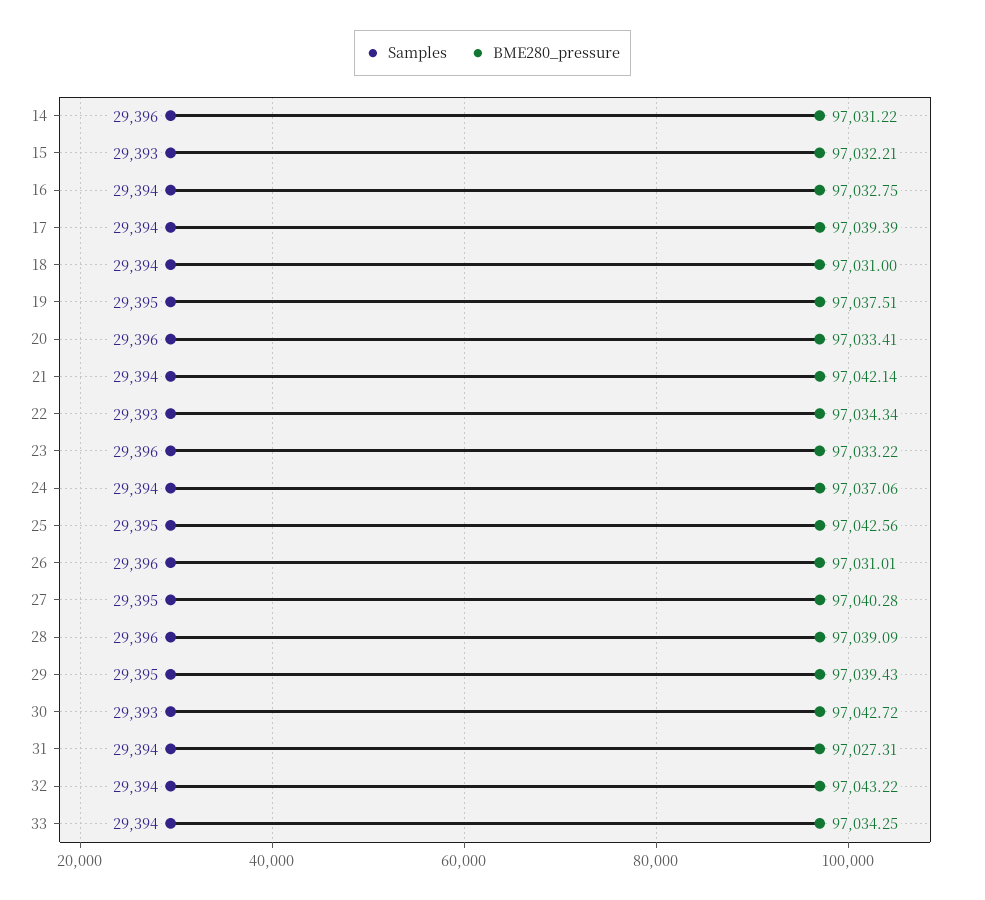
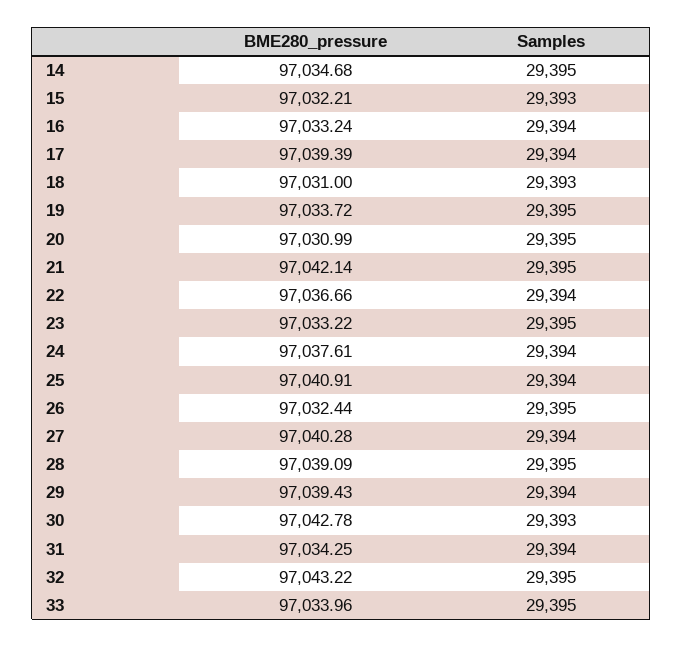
Samples, 14: 29396 -> 29395
BME280_pressure, 14: 97031.22 -> 97034.68
BME280_pressure, 16: 97032.75 -> 97033.24
Samples, 18: 29394 -> 29393
BME280_pressure, 19: 97037.51 -> 97033.72
Samples, 20: 29396 -> 29395
BME280_pressure, 20: 97033.41 -> 97030.99
Samples, 21: 29394 -> 29395
Samples, 22: 29393 -> 29394
BME280_pressure, 22: 97034.34 -> 97036.66
Samples, 23: 29396 -> 29395
BME280_pressure, 24: 97037.06 -> 97037.61
Samples, 25: 29395 -> 29394
BME280_pressure, 25: 97042.56 -> 97040.91
Samples, 26: 29396 -> 29395
BME280_pressure, 26: 97031.01 -> 97032.44
Samples, 27: 29395 -> 29394
Samples, 28: 29396 -> 29395
Samples, 29: 29395 -> 29394
BME280_pressure, 30: 97042.72 -> 97042.78
BME280_pressure, 31: 97027.31 -> 97034.25
Samples, 32: 29394 -> 29395
Samples, 33: 29394 -> 29395
BME280_pressure, 33: 97034.25 -> 97033.96

